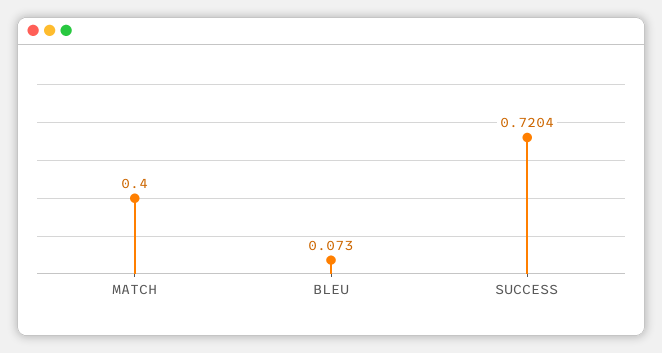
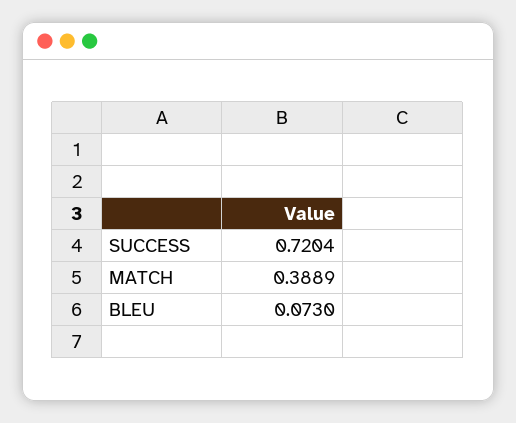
MATCH: 0.4 -> 0.3889

